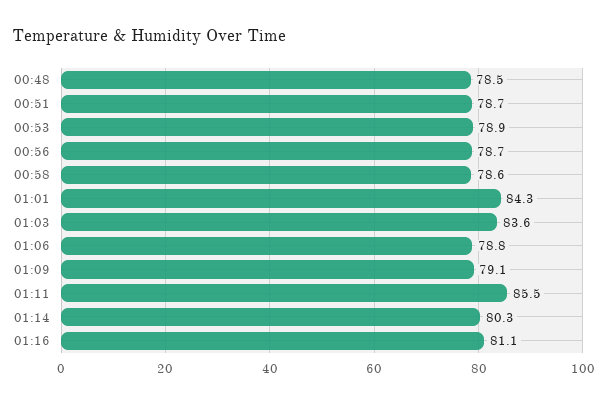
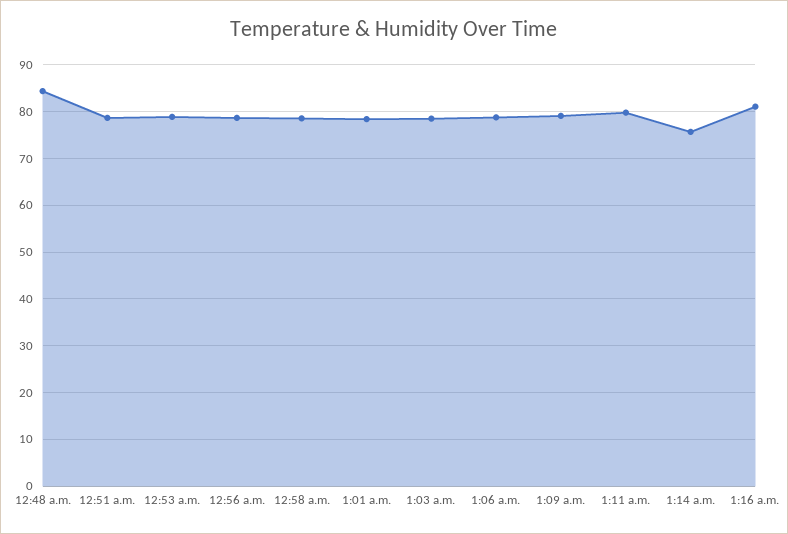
00:48: 78.5 -> 84
01:01: 84.3 -> 78
01:03: 83.6 -> 78
01:11: 85.5 -> 80
01:14: 80.3 -> 76

